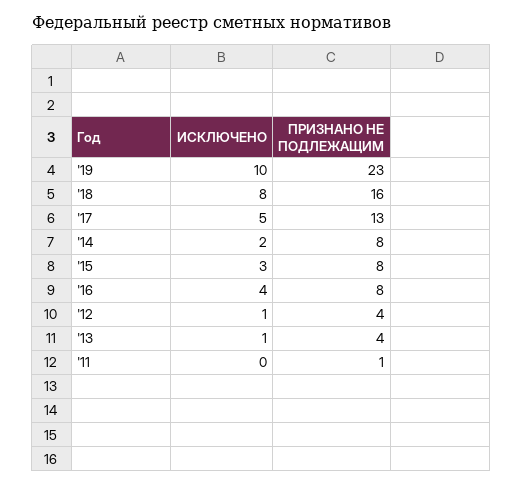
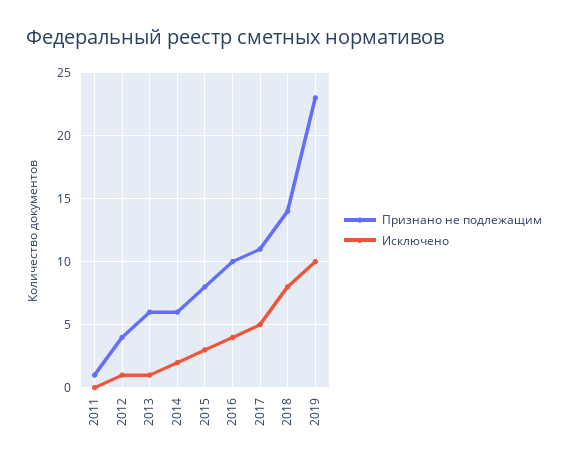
ПРИЗНАНО НЕ ПОДЛЕЖАЩИМ, '18: 16 -> 14
ПРИЗНАНО НЕ ПОДЛЕЖАЩИМ, '17: 13 -> 11
ПРИЗНАНО НЕ ПОДЛЕЖАЩИМ, '14: 8 -> 6
ПРИЗНАНО НЕ ПОДЛЕЖАЩИМ, '16: 8 -> 10
ПРИЗНАНО НЕ ПОДЛЕЖАЩИМ, '13: 4 -> 6

